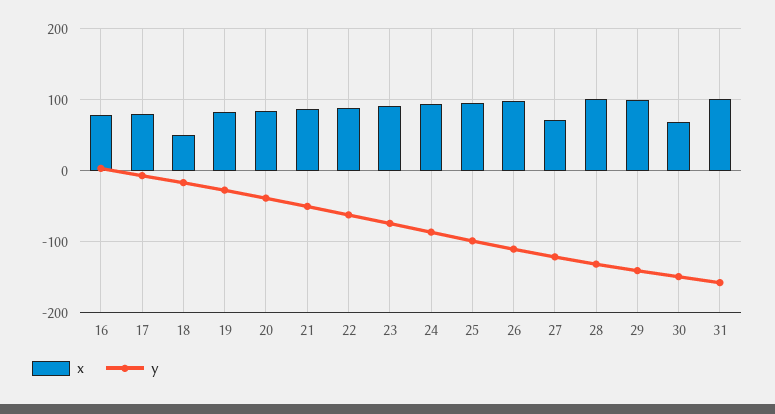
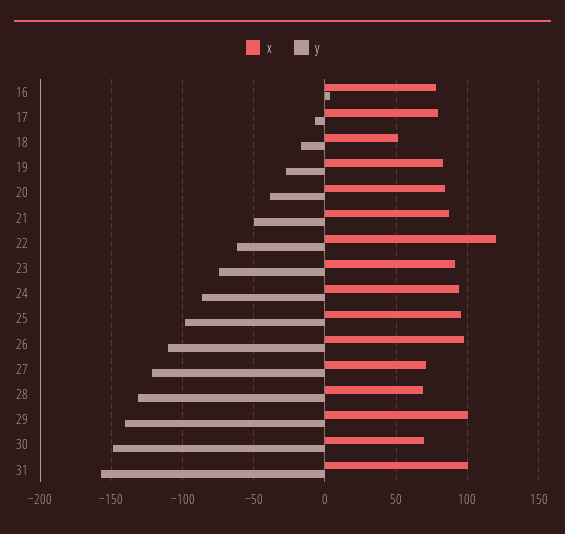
x, 22: 90 -> 120
x, 28: 100 -> 70

